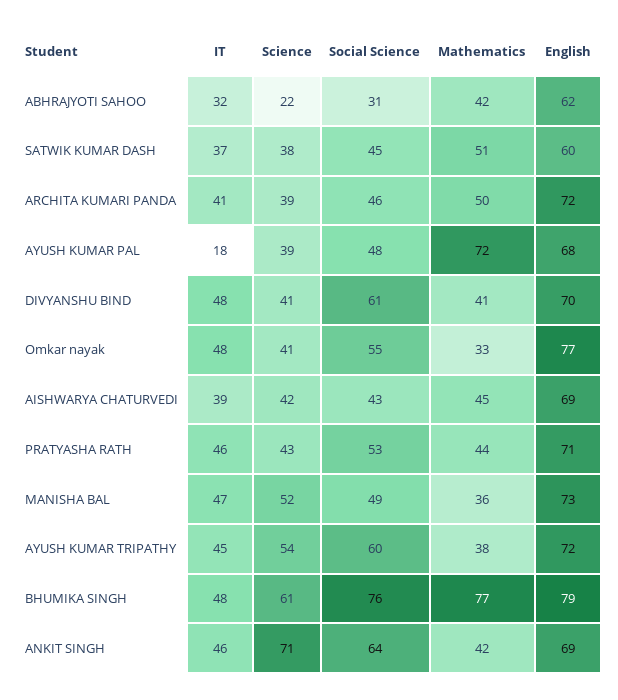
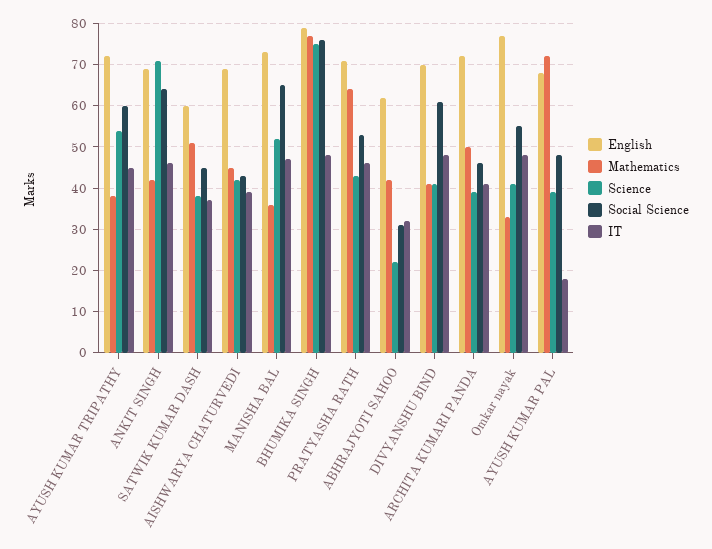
Mathematics, PRATYASHA RATH: 44 -> 65
Social Science, MANISHA BAL: 49 -> 65
Science, BHUMIKA SINGH: 61 -> 75

